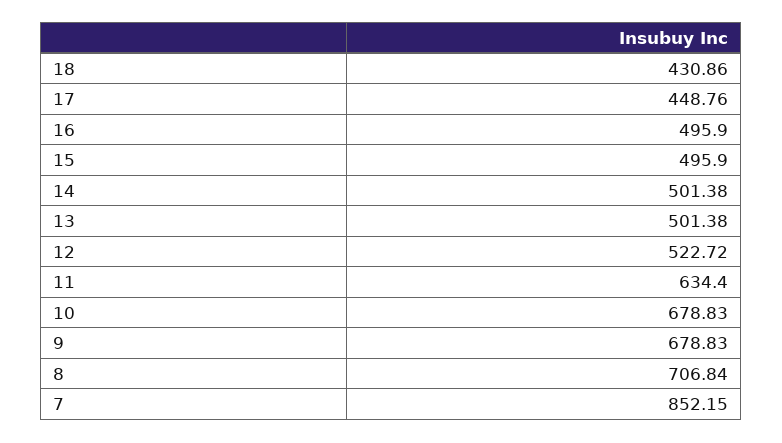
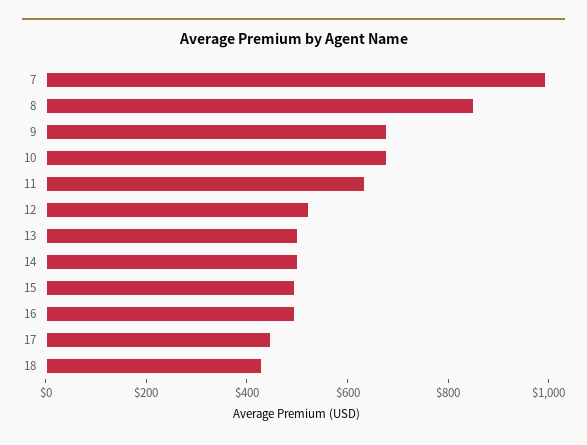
8: 706.84 -> 850
7: 852.15 -> 1000

